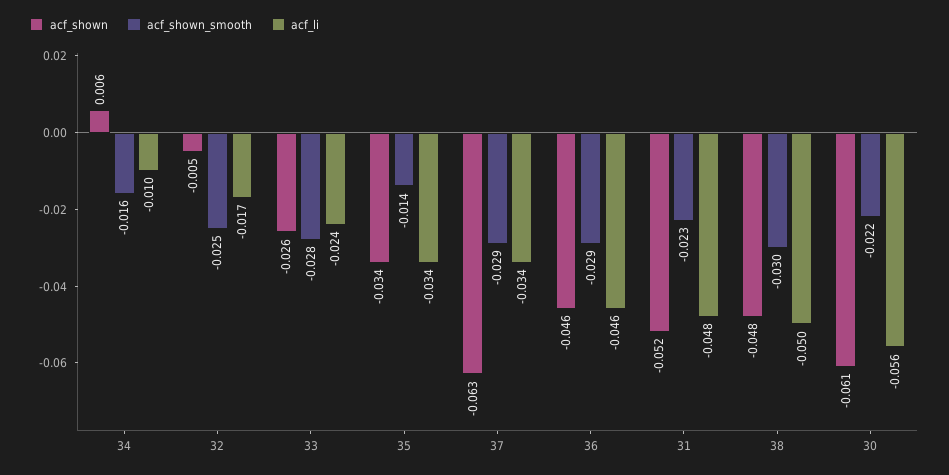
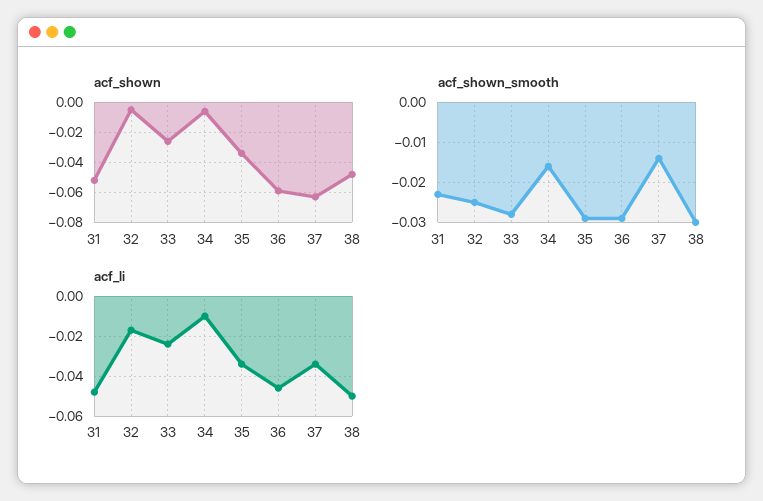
acf_shown, 34: 0.006 -> -0.005
acf_shown_smooth, 35: -0.014 -> -0.03
acf_shown_smooth, 37: -0.029 -> -0.015
acf_shown, 36: -0.046 -> -0.06
acf_shown, 30: -0.061 -> none
acf_shown_smooth, 30: -0.022 -> none
acf_li, 30: -0.056 -> none

